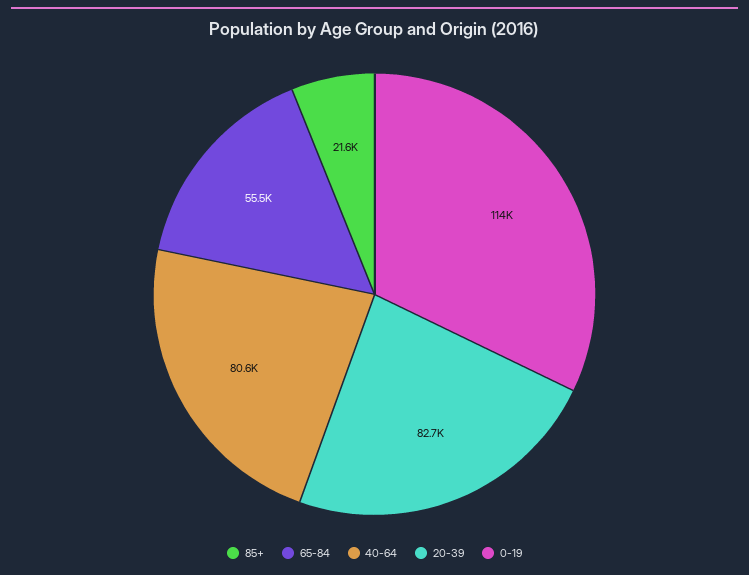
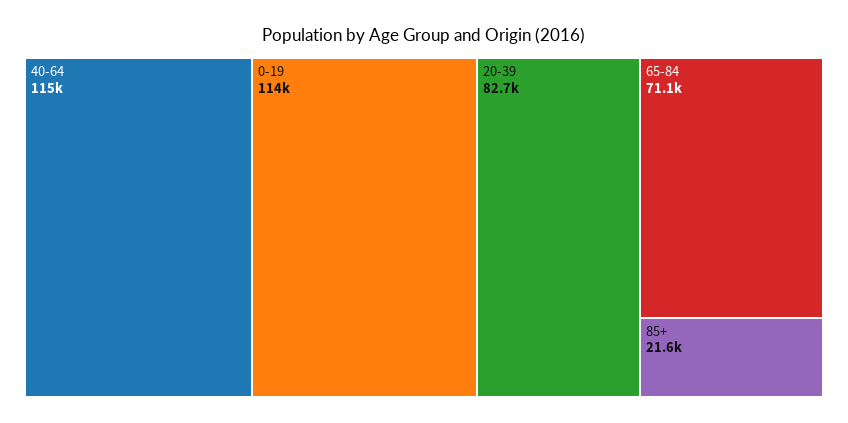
65-84: 55500 -> 71100
40-64: 80600 -> 115000

